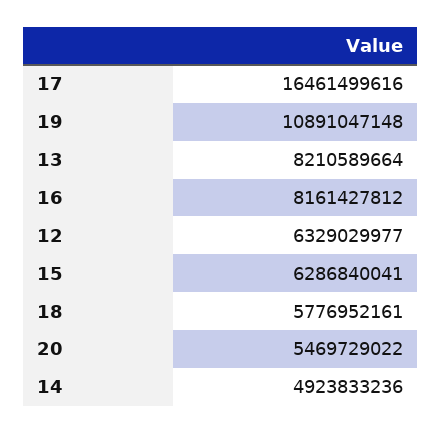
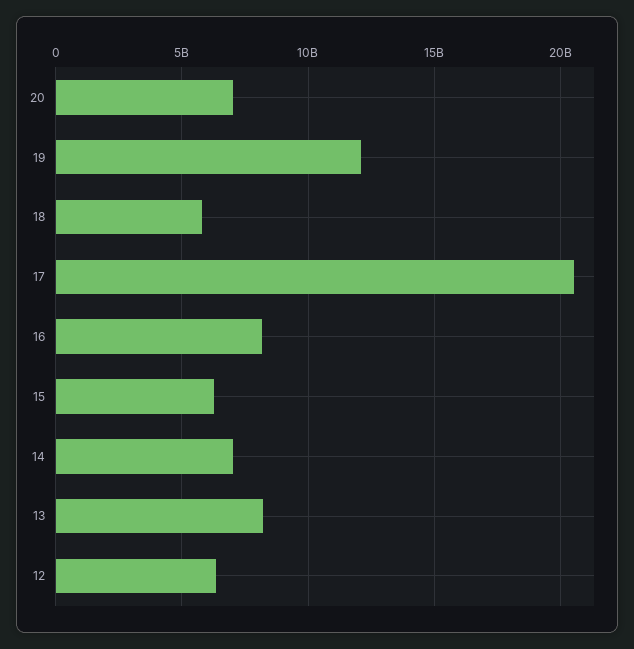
17: 16461499616 -> 20500000000
19: 10891047148 -> 12000000000
20: 5469729022 -> 7000000000
14: 4923833236 -> 7000000000

